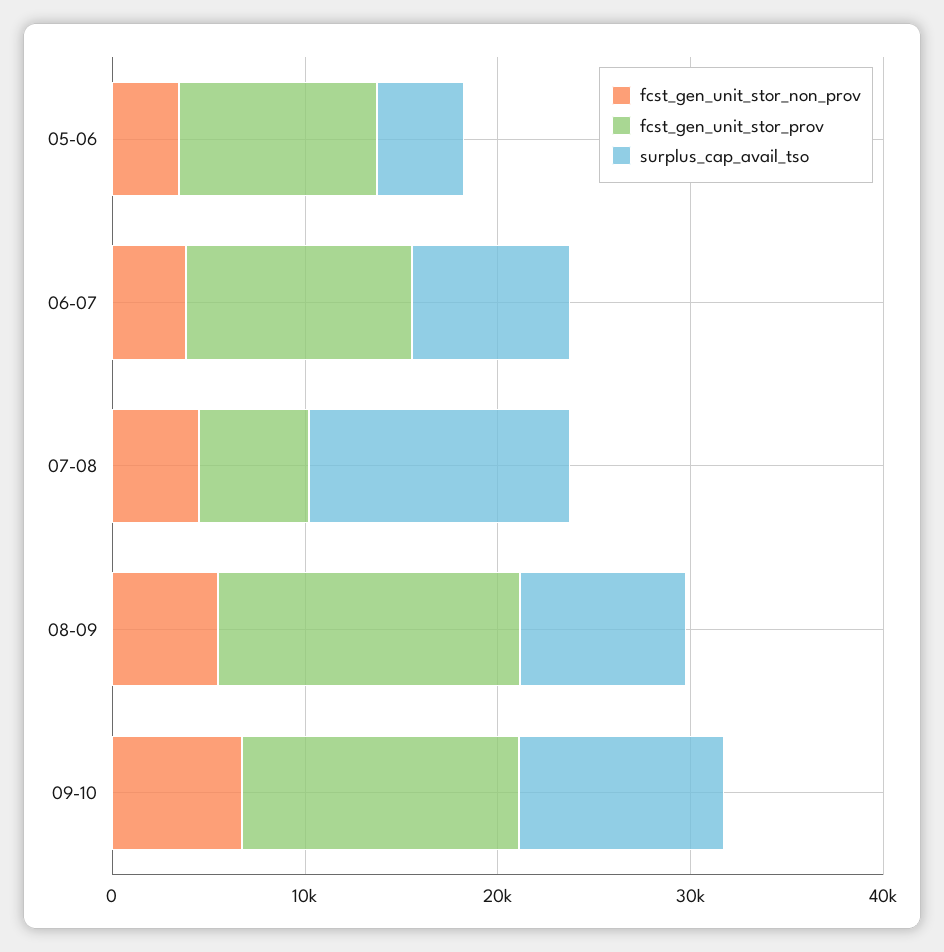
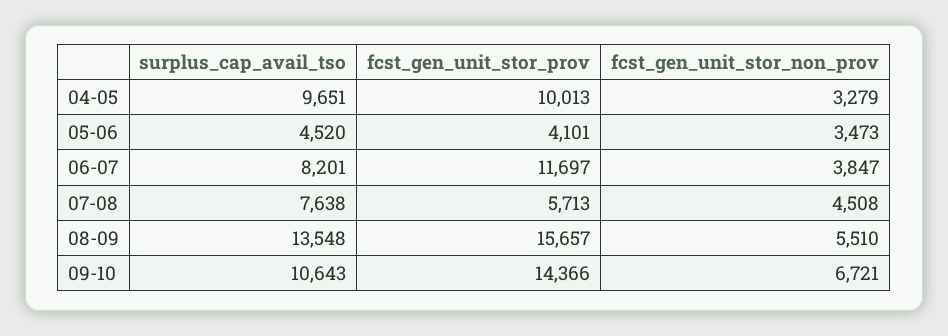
fcst_gen_unit_stor_prov, 05-06: 10000 -> 4101
surplus_cap_avail_tso, 07-08: 14000 -> 7638
surplus_cap_avail_tso, 08-09: 8000 -> 13548
surplus_cap_avail_tso, 04-05: none -> 9651
fcst_gen_unit_stor_prov, 04-05: none -> 10013
fcst_gen_unit_stor_non_prov, 04-05: none -> 3279

